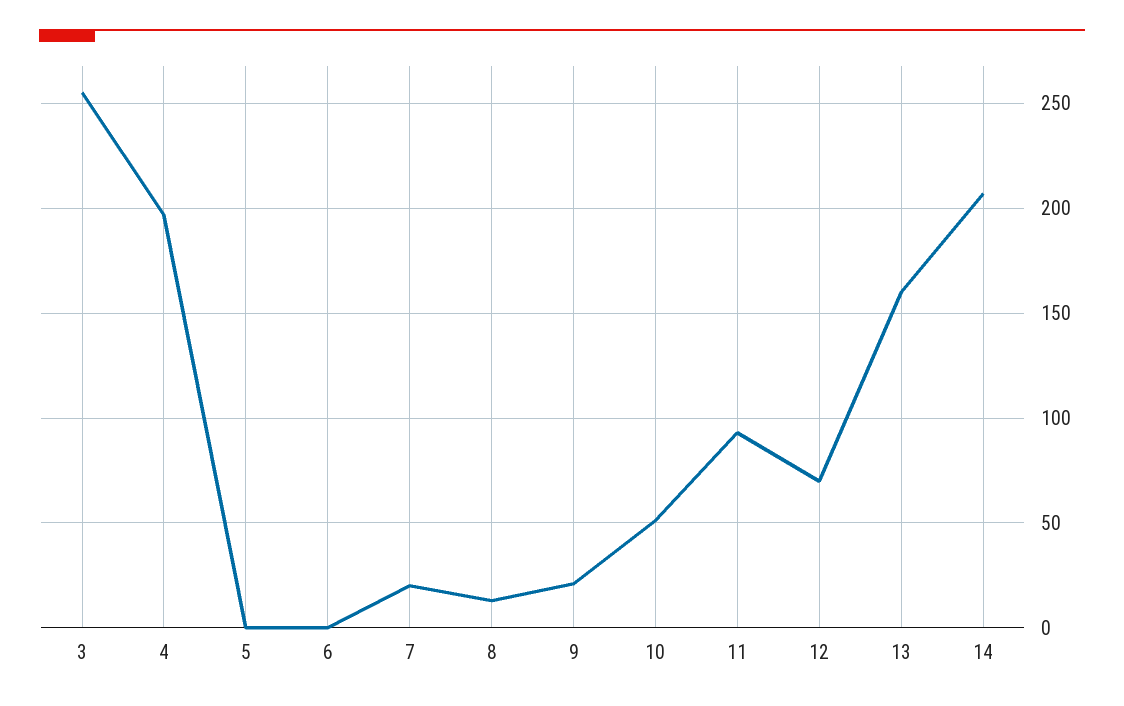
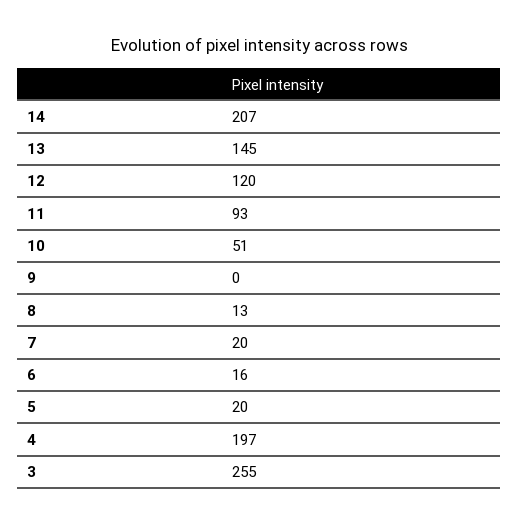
5: 0 -> 20
6: 0 -> 16
9: 20 -> 0
12: 70 -> 120
13: 160 -> 145

